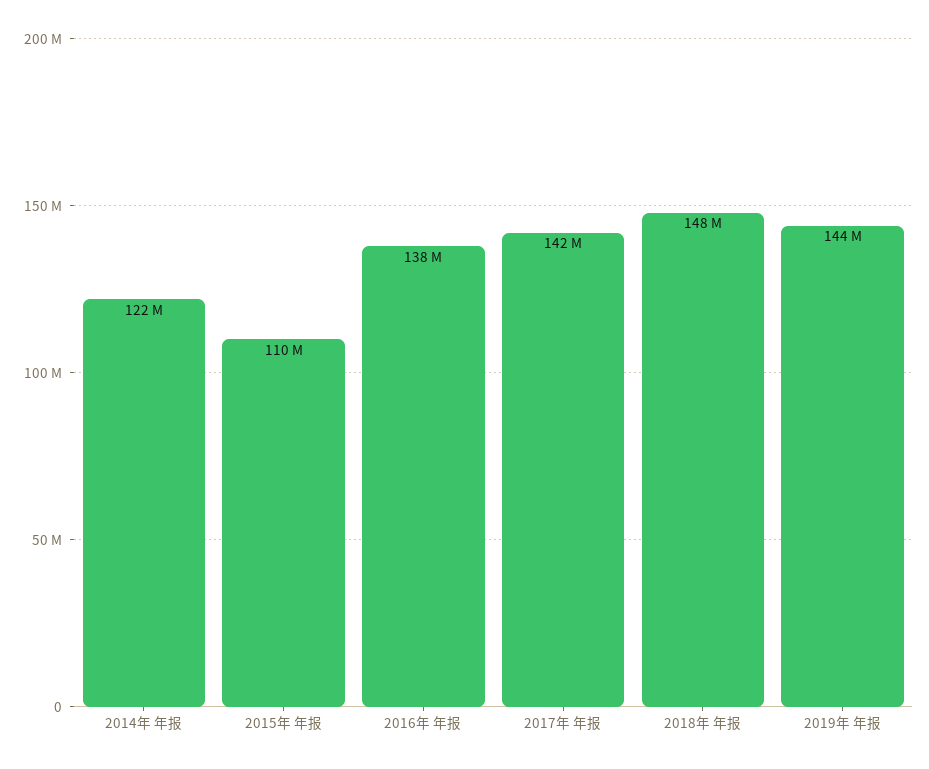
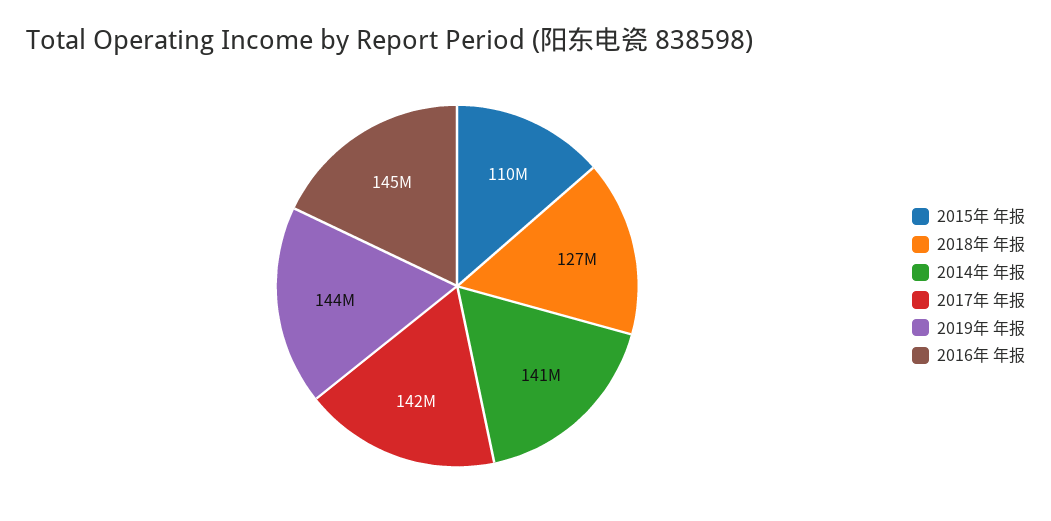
2014年 年报: 122000000 -> 141000000
2016年 年报: 138000000 -> 145000000
2018年 年报: 148000000 -> 127000000

